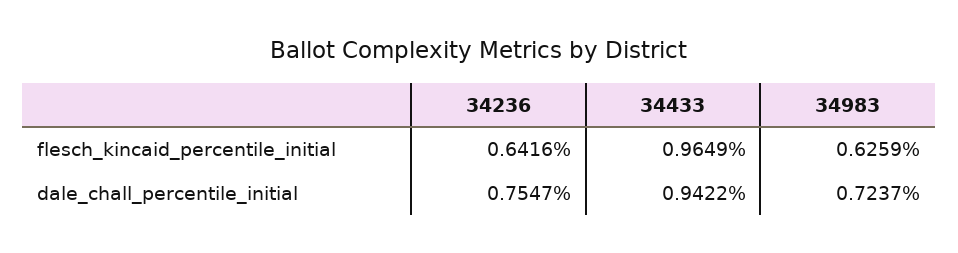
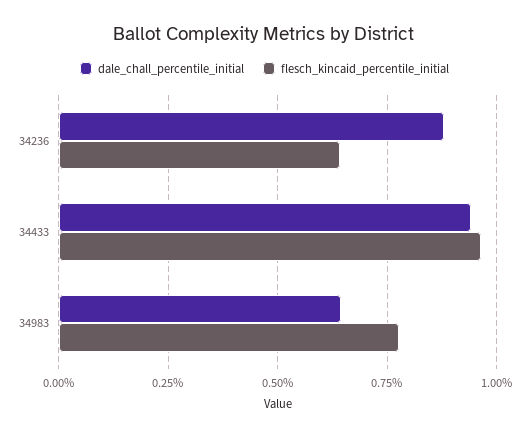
flesch_kincaid_percentile_initial, 34983: 0.6259 -> 0.775
dale_chall_percentile_initial, 34236: 0.7547 -> 0.875
dale_chall_percentile_initial, 34983: 0.7237 -> 0.65

